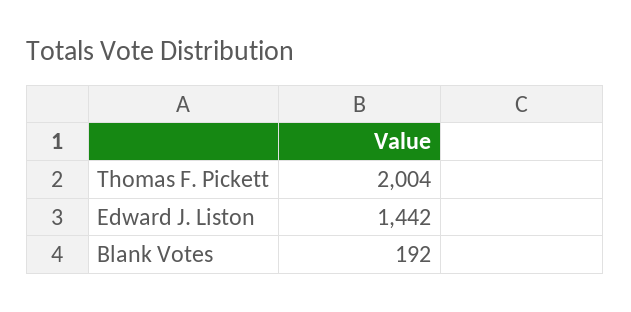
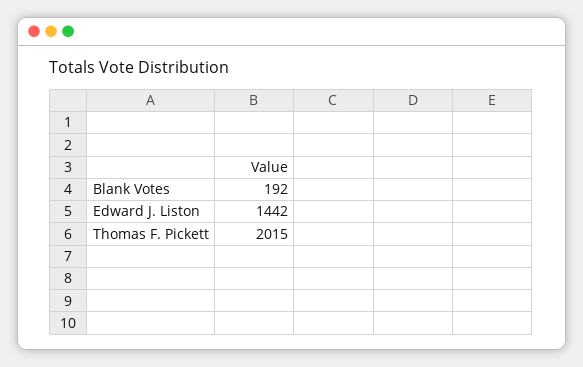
Thomas F. Pickett: 2004 -> 2015

